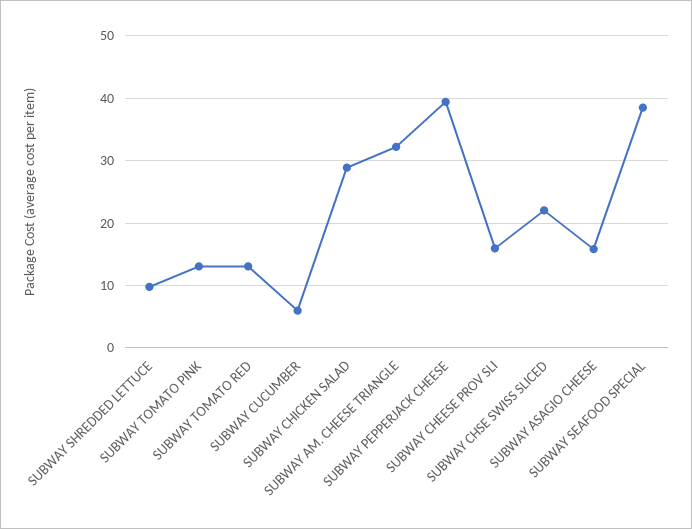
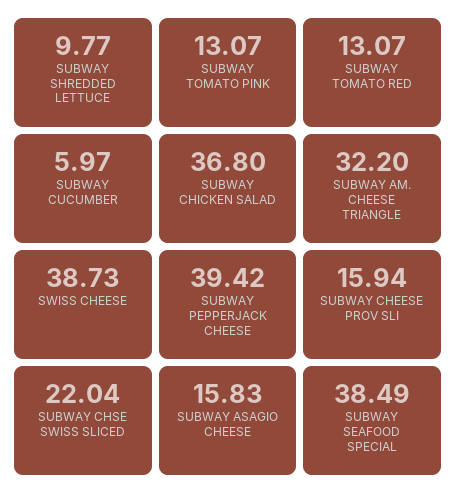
SUBWAY CHICKEN SALAD: 29 -> 36.8
SWISS CHEESE: none -> 38.73

